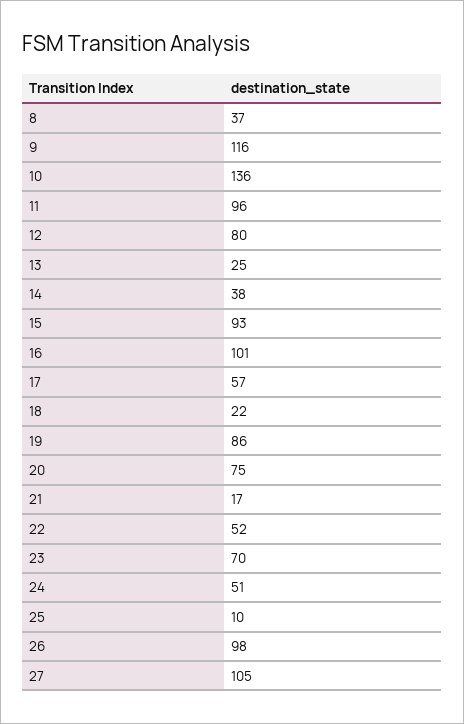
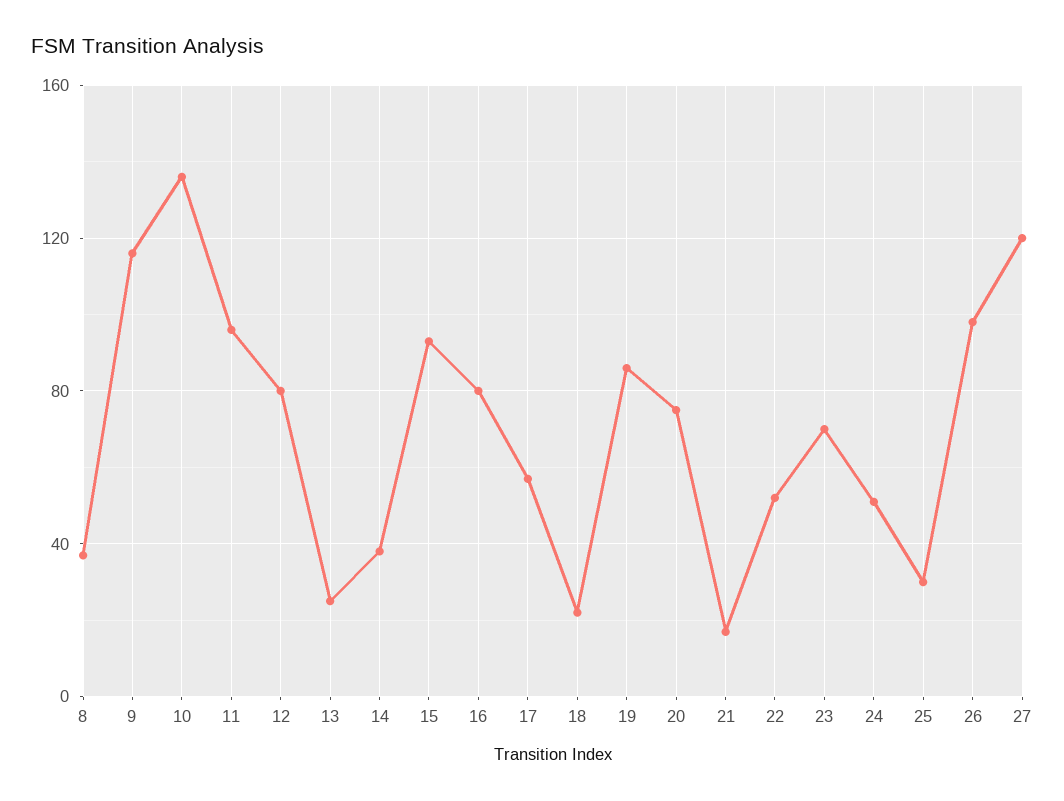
16: 101 -> 80
25: 10 -> 30
27: 105 -> 120

